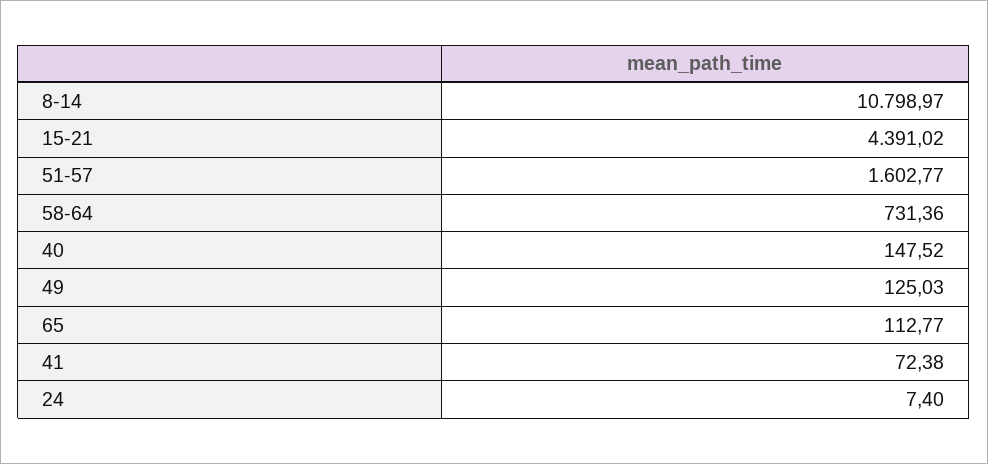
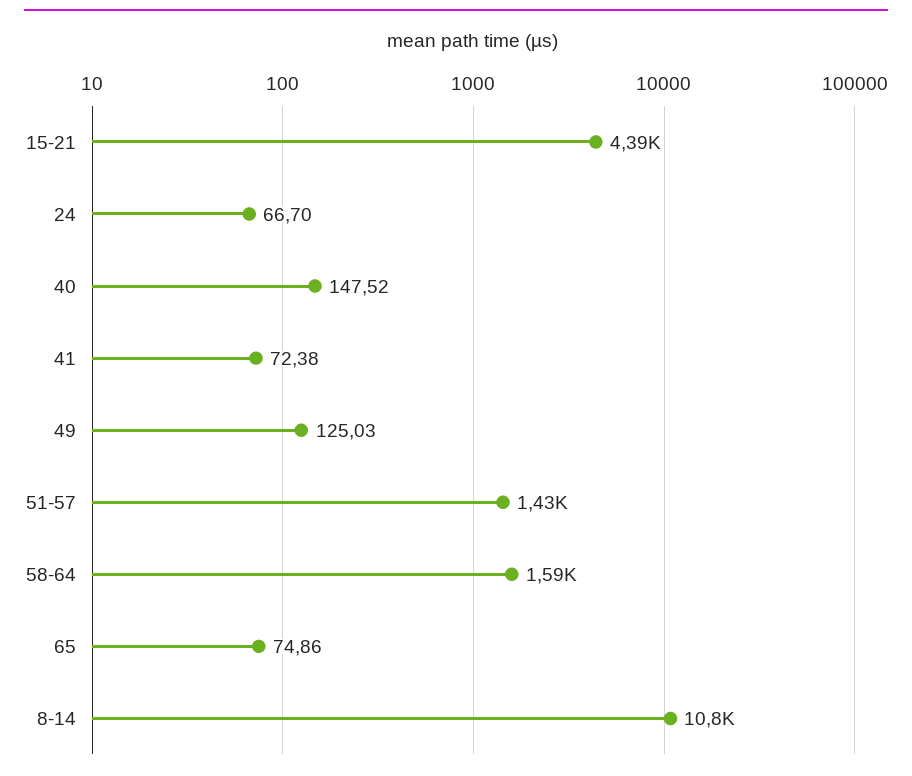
51-57: 1602.77 -> 1430
58-64: 731.36 -> 1590
65: 112.77 -> 74.86
24: 7.4 -> 66.7

